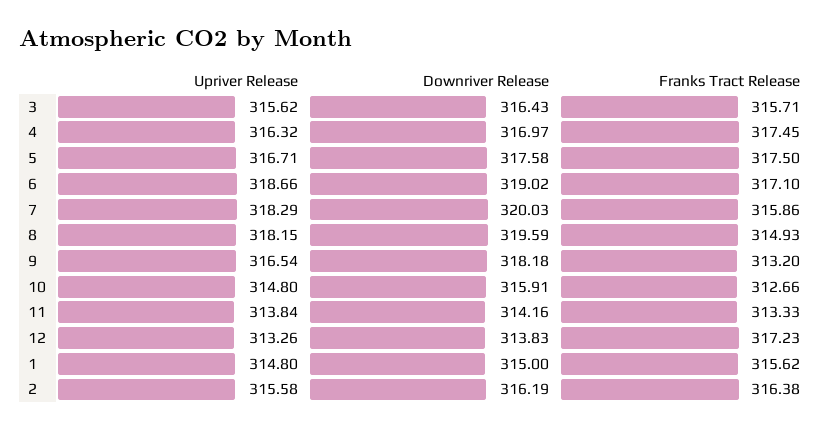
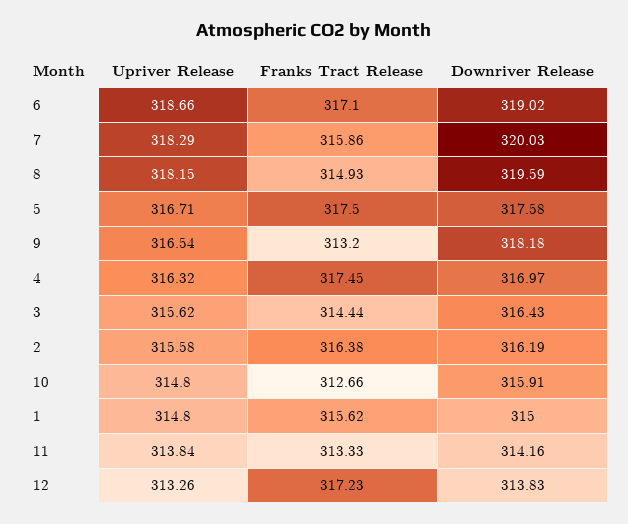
Franks Tract Release, 3: 315.71 -> 314.44

